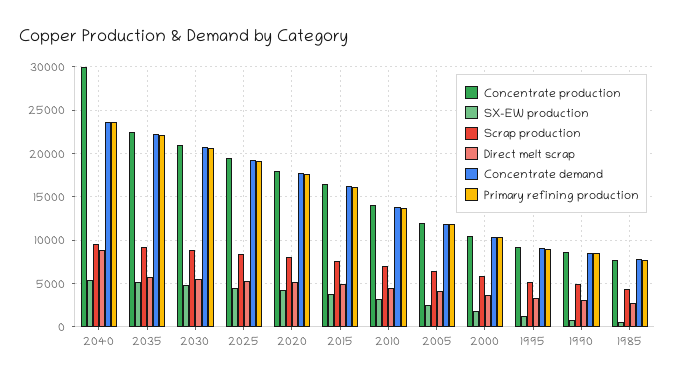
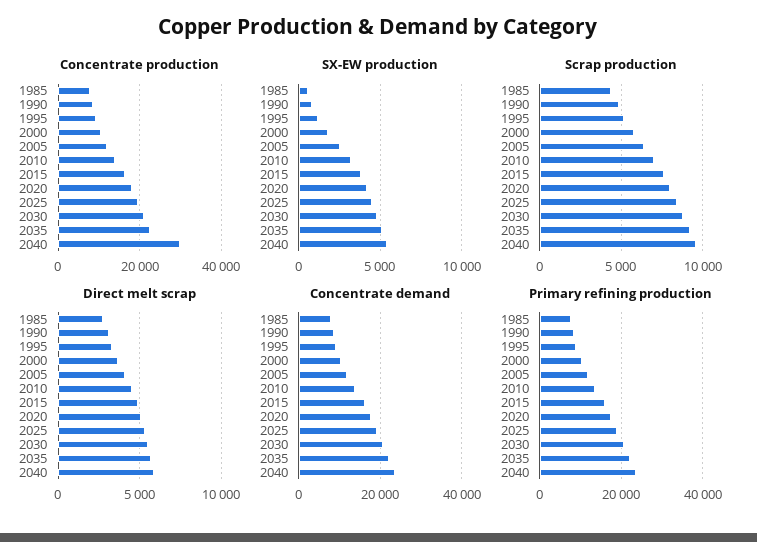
Direct melt scrap, 2040: 9000 -> 6000

